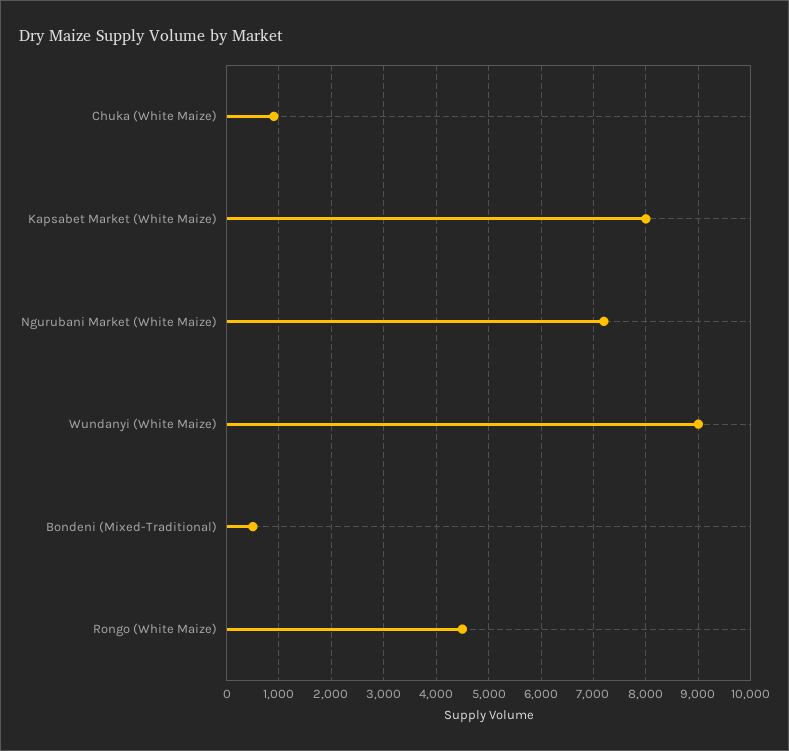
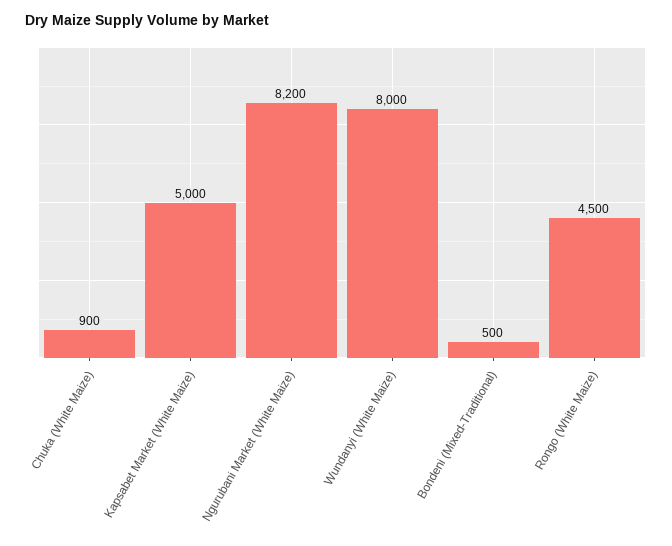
Kapsabet Market (White Maize): 8000 -> 5000
Ngurubani Market (White Maize): 7200 -> 8200
Wundanyi (White Maize): 9000 -> 8000

